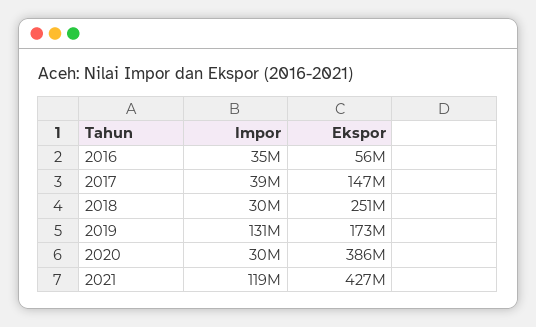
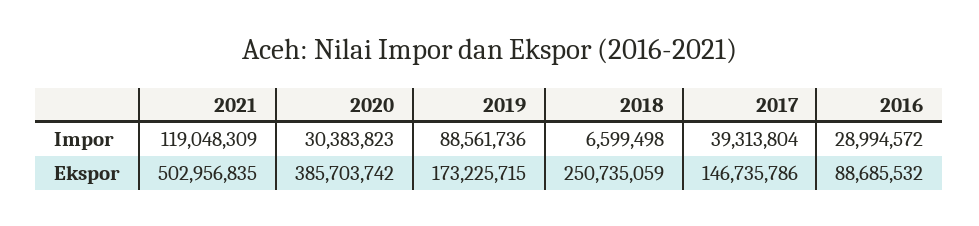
Impor, 2016: 35000000 -> 28994572
Ekspor, 2016: 56000000 -> 88685532
Impor, 2018: 30000000 -> 6599498
Impor, 2019: 131000000 -> 88561736
Ekspor, 2021: 427000000 -> 502956835

